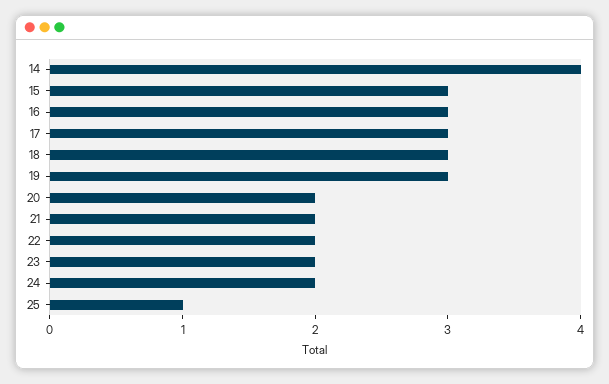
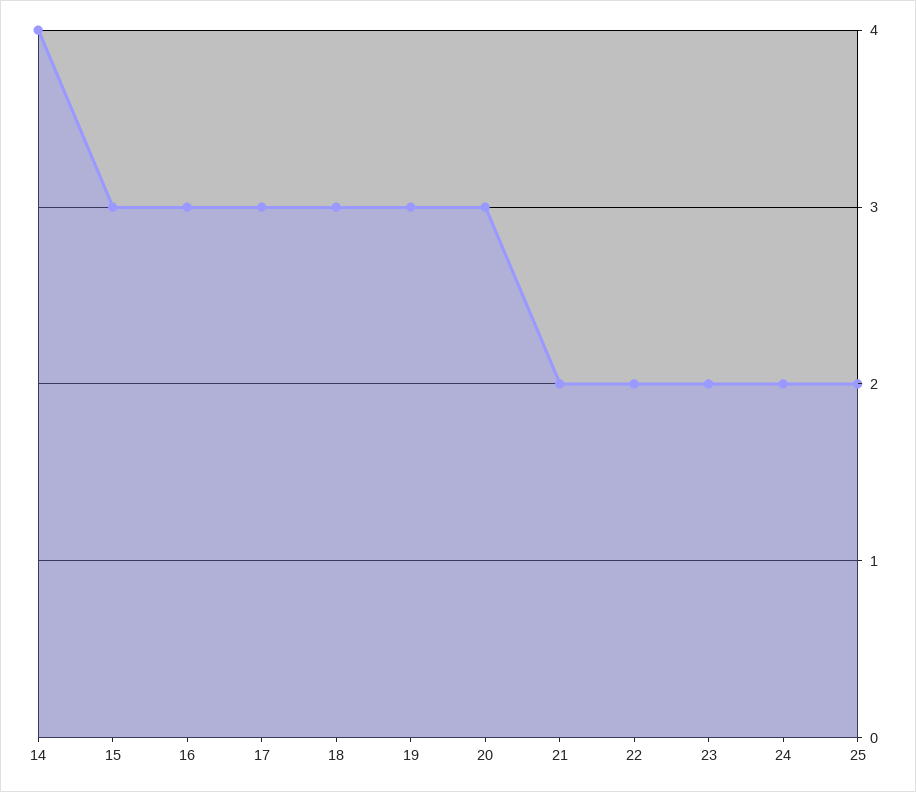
20: 2 -> 3
25: 1 -> 2

